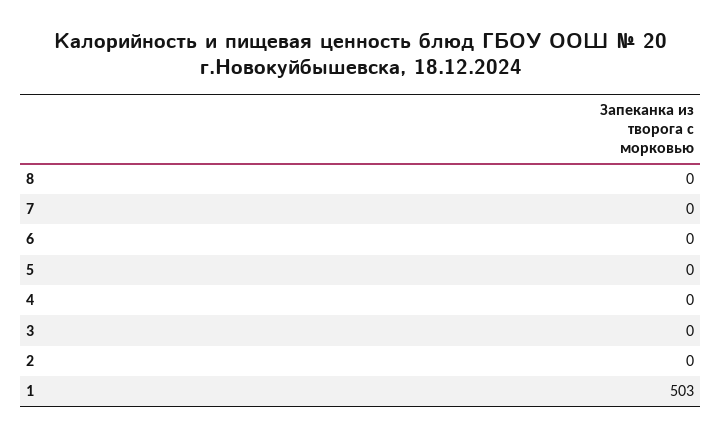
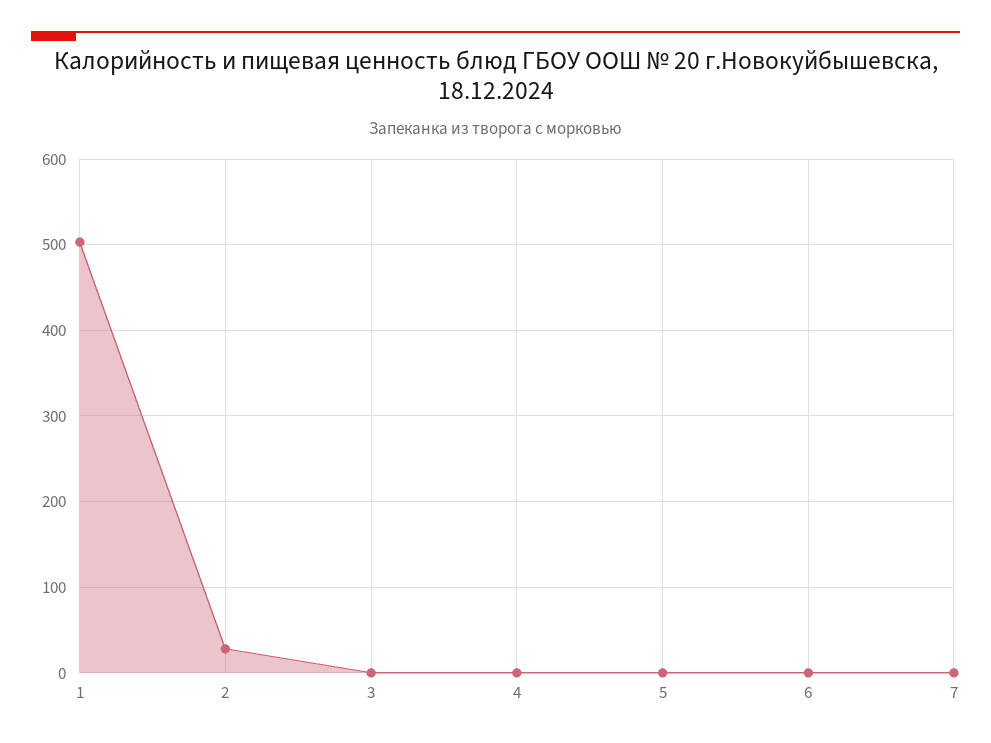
8: 0 -> none
2: 0 -> 30

